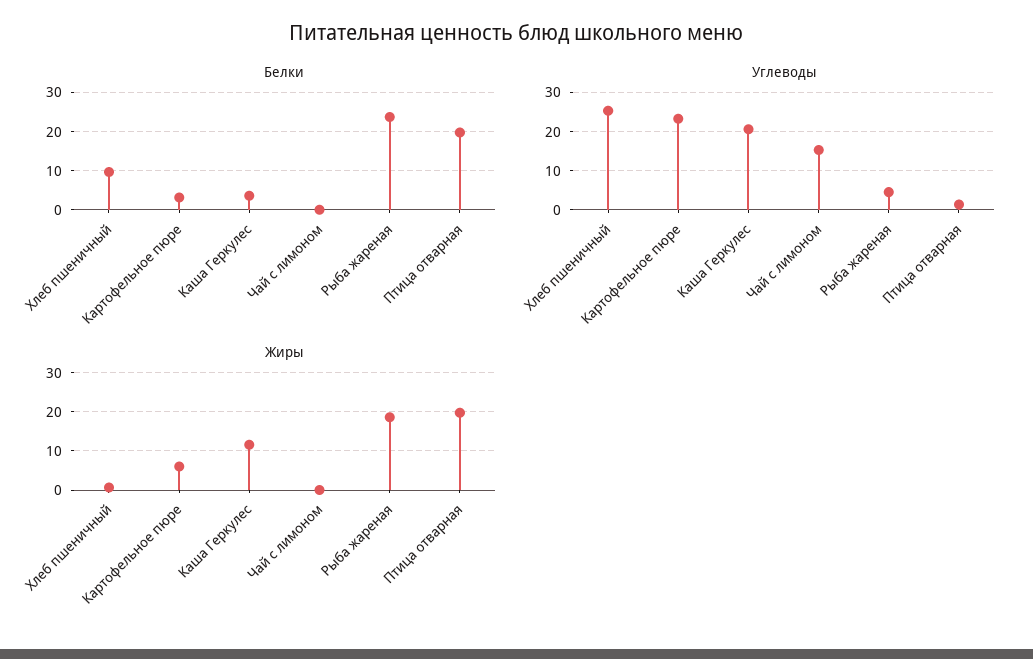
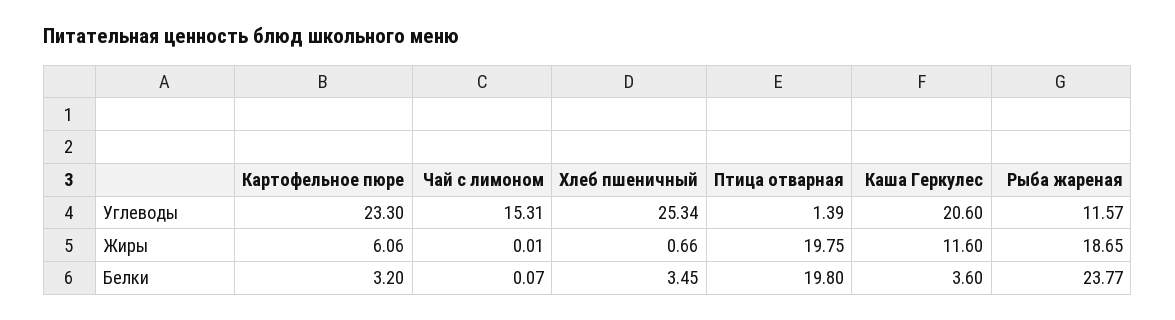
Белки, Хлеб пшеничный: 10 -> 3.45
Углеводы, Рыба жареная: 4 -> 11.57

